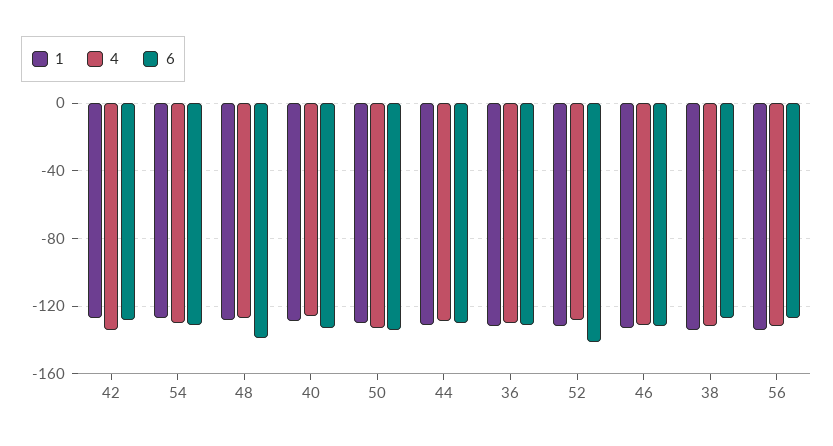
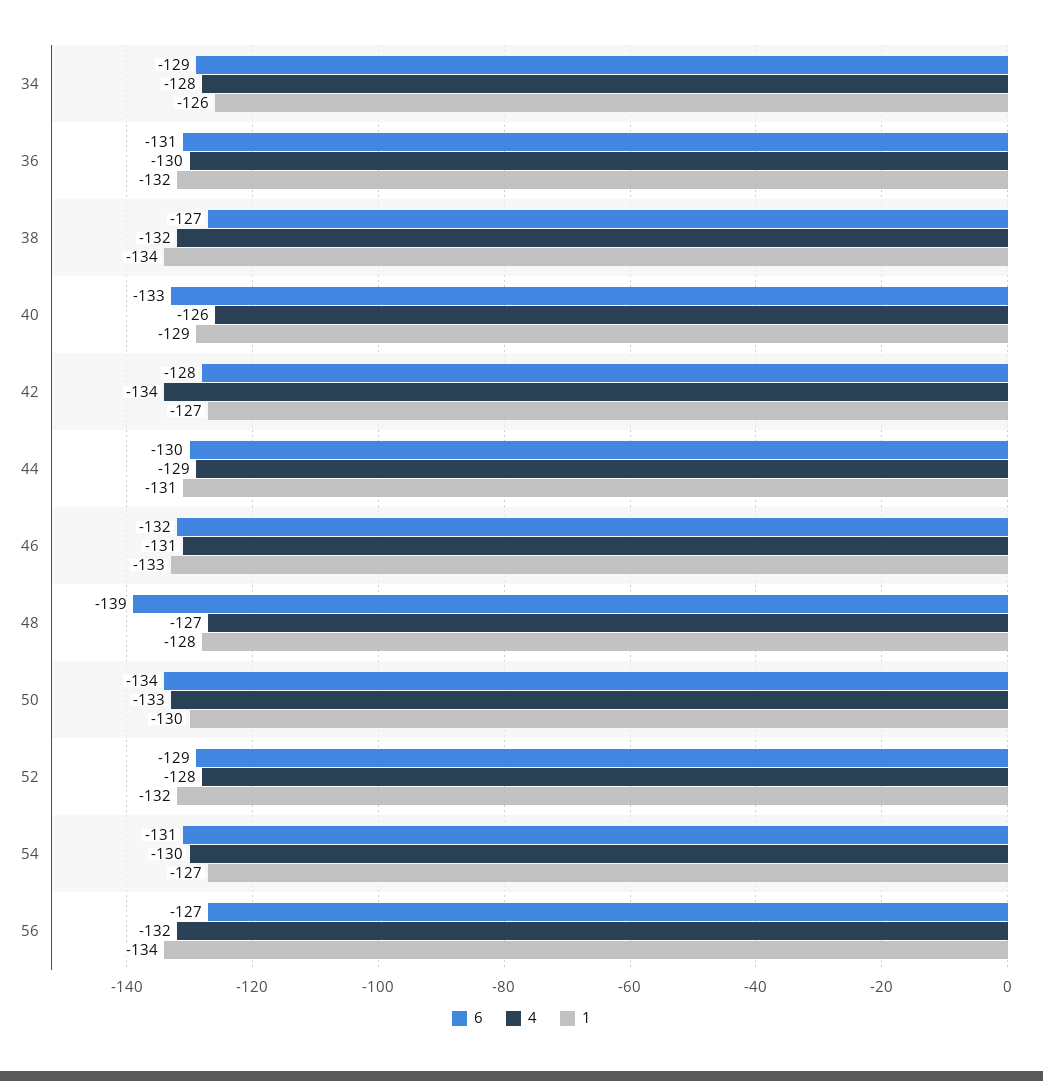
6, 52: -140 -> -129
6, 34: none -> -129
4, 34: none -> -128
1, 34: none -> -126

